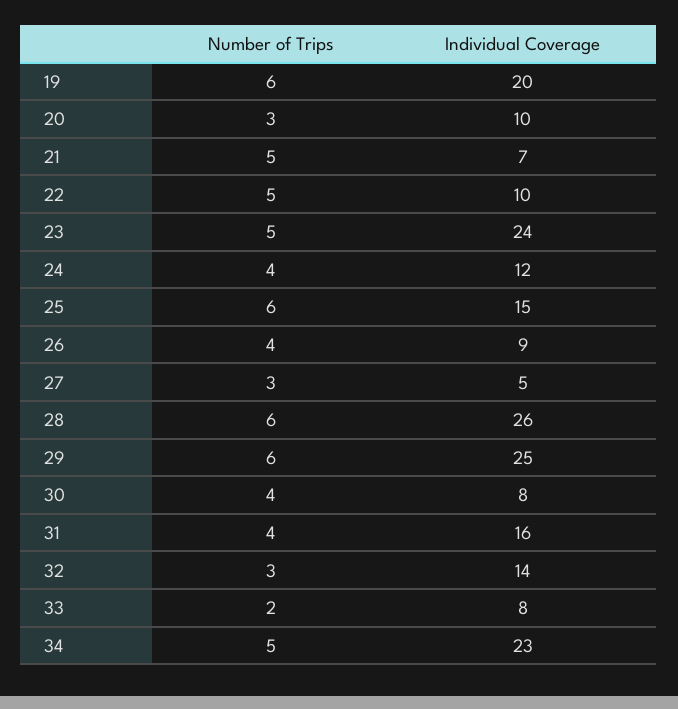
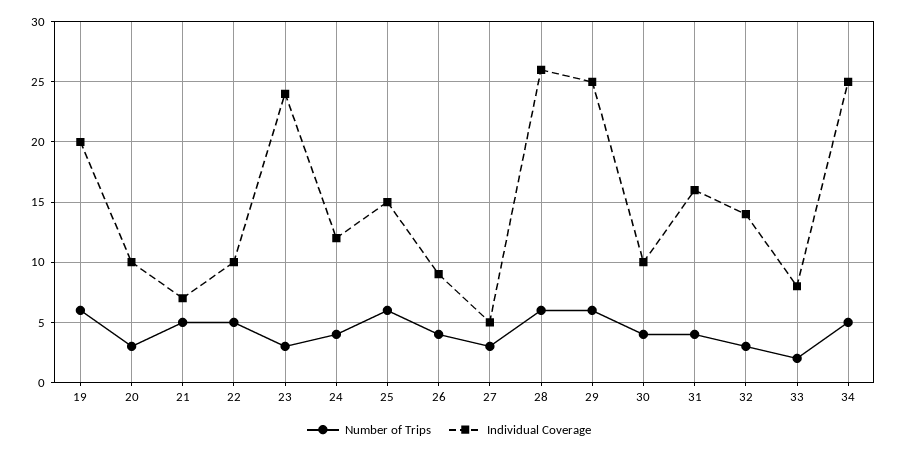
Number of Trips, 23: 5 -> 3
Individual Coverage, 30: 8 -> 10
Individual Coverage, 34: 23 -> 25

